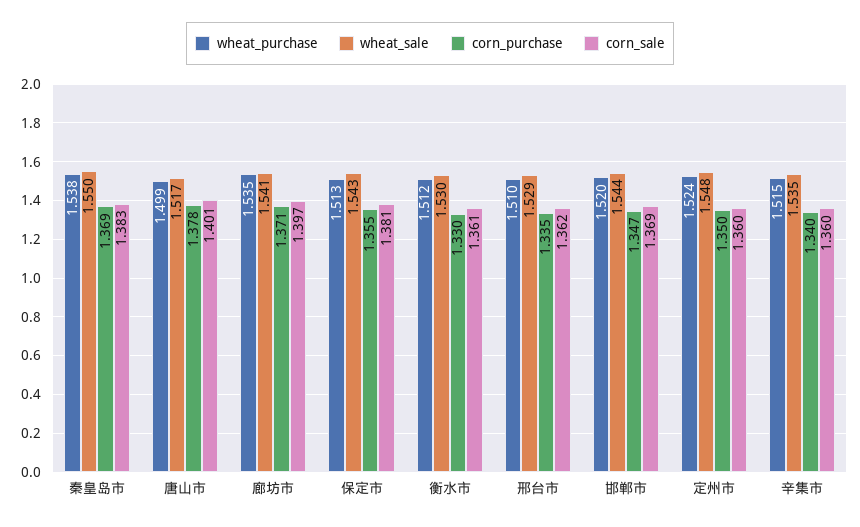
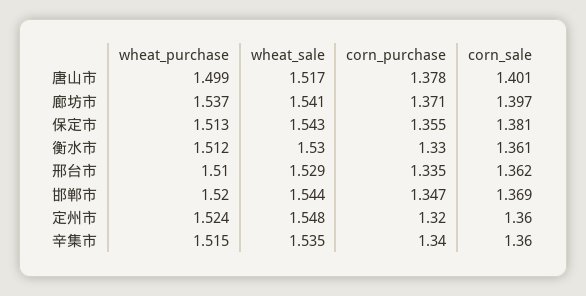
wheat_purchase, 秦皇岛市: 1.538 -> none
wheat_sale, 秦皇岛市: 1.55 -> none
corn_purchase, 秦皇岛市: 1.369 -> none
corn_sale, 秦皇岛市: 1.383 -> none
wheat_purchase, 廊坊市: 1.535 -> 1.537
corn_purchase, 定州市: 1.35 -> 1.32

